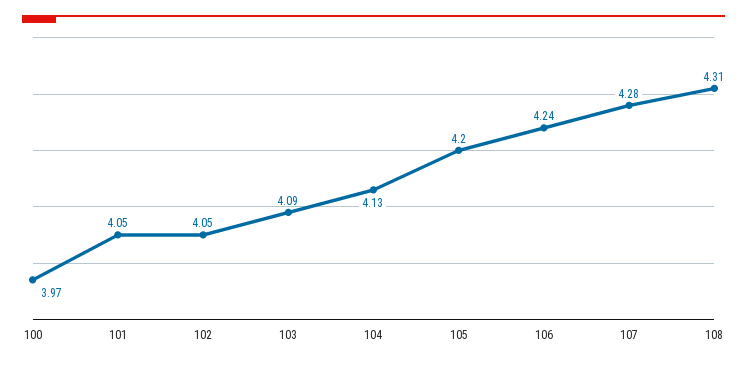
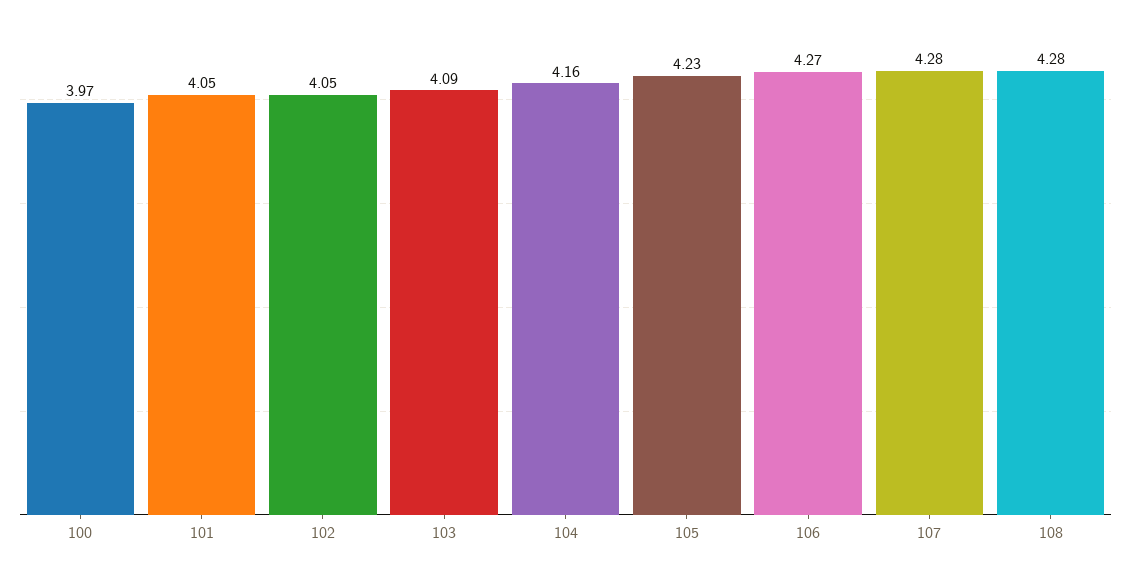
104: 4.13 -> 4.16
105: 4.2 -> 4.23
106: 4.24 -> 4.27
108: 4.31 -> 4.28

